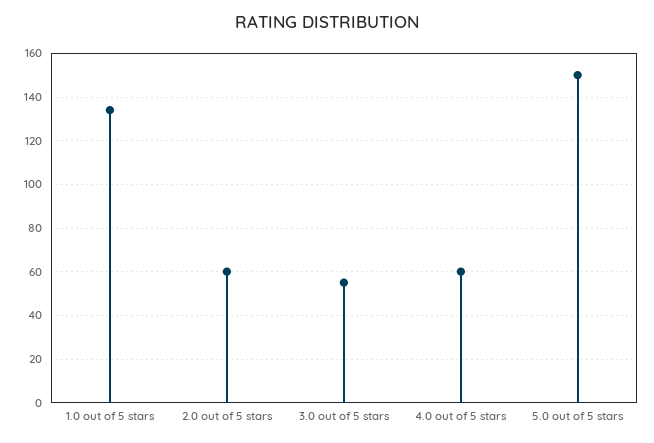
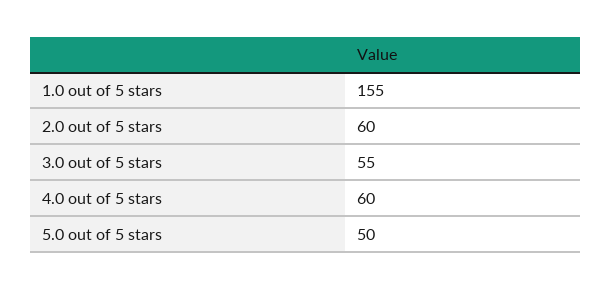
1.0 out of 5 stars: 135 -> 155
5.0 out of 5 stars: 150 -> 50

